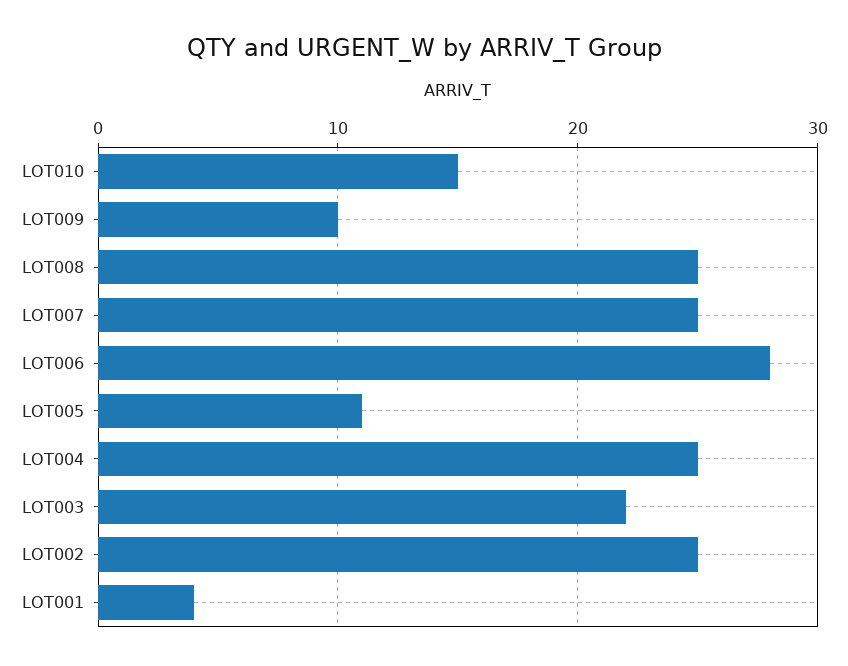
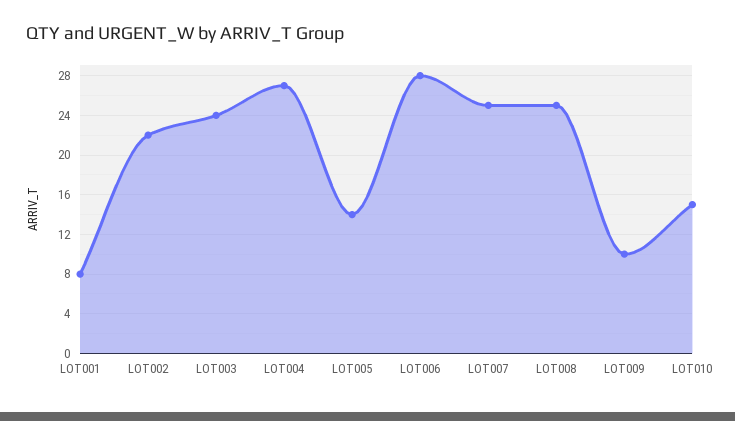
LOT005: 11 -> 14
LOT004: 25 -> 27
LOT003: 22 -> 24
LOT002: 25 -> 22
LOT001: 4 -> 8

